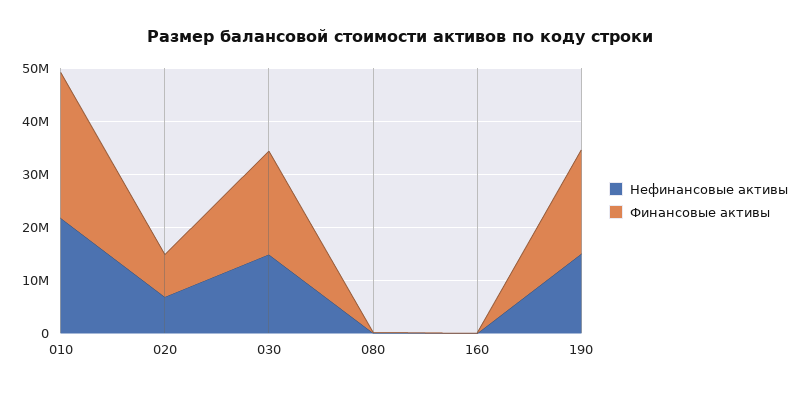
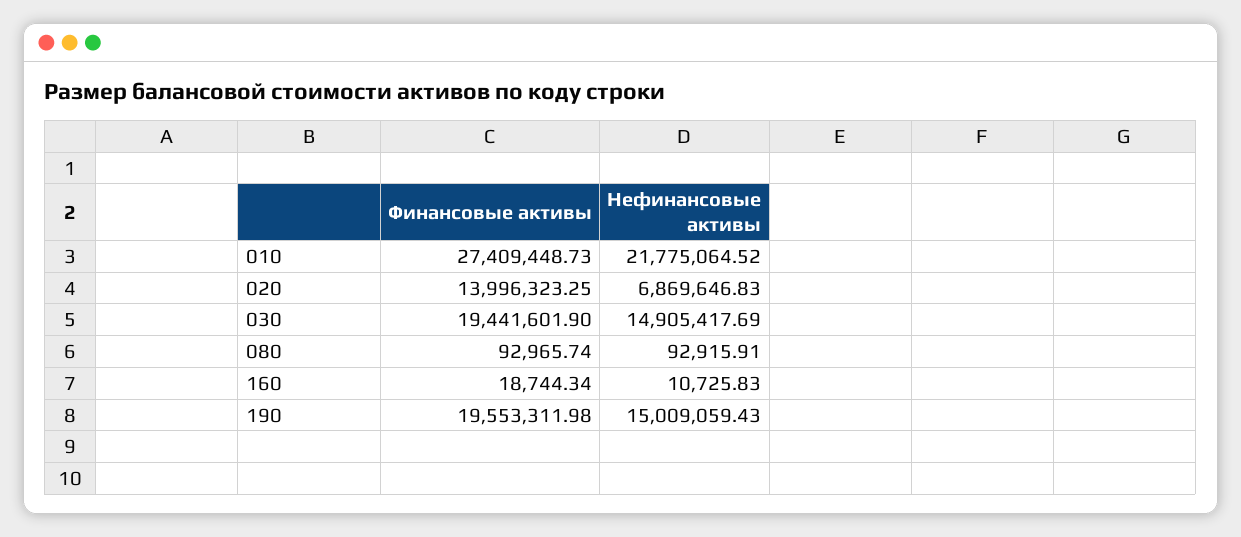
Финансовые активы, 020: 8000000 -> 13996323.25

